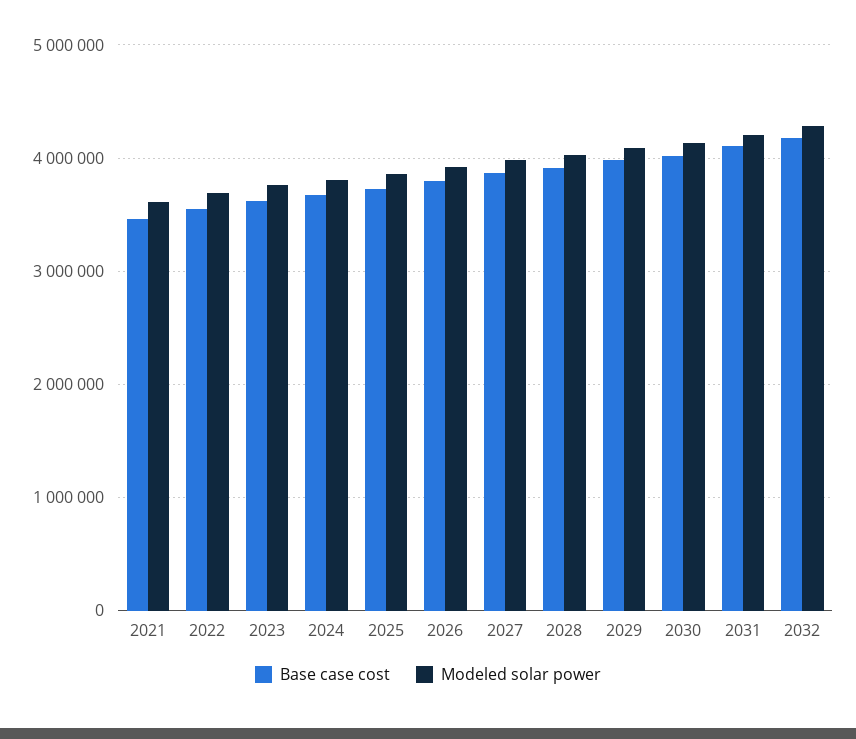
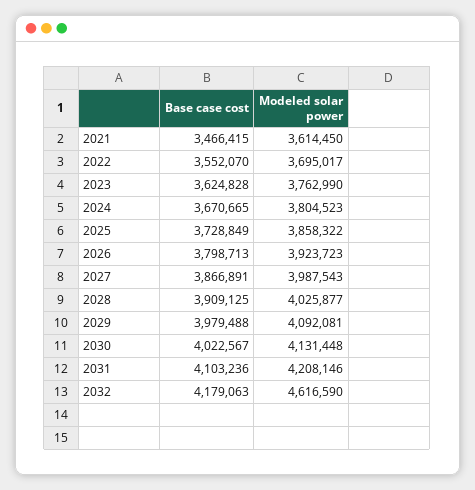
Modeled solar power, 2032: 4300000 -> 4616590

